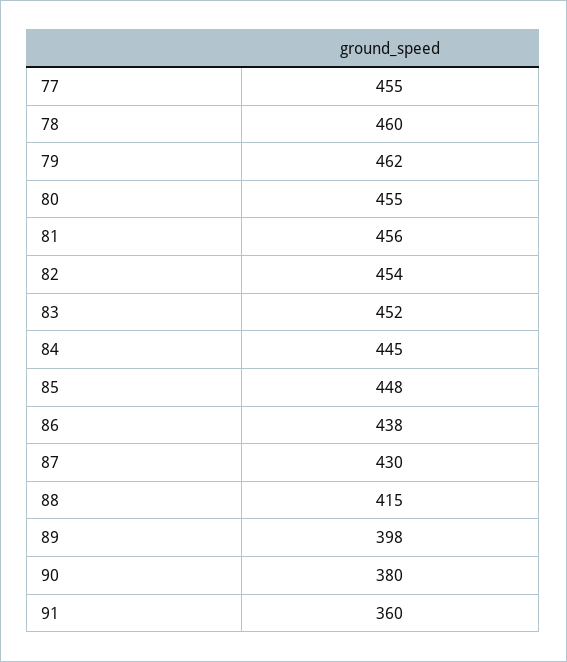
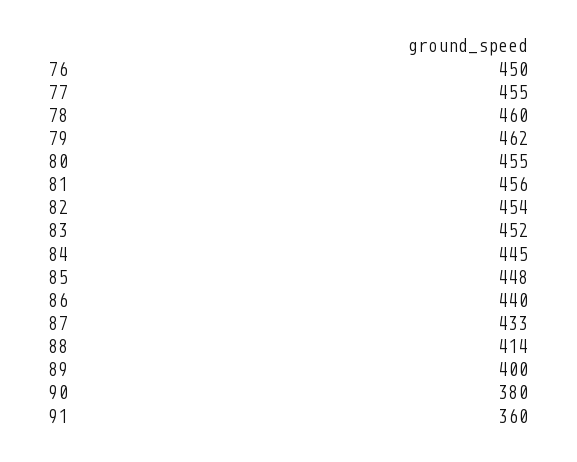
86: 438 -> 440
87: 430 -> 433
88: 415 -> 414
89: 398 -> 400
76: none -> 450

